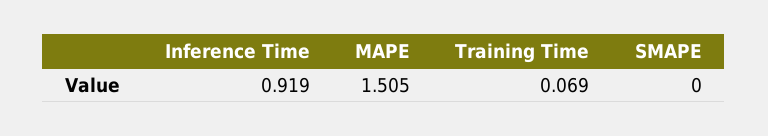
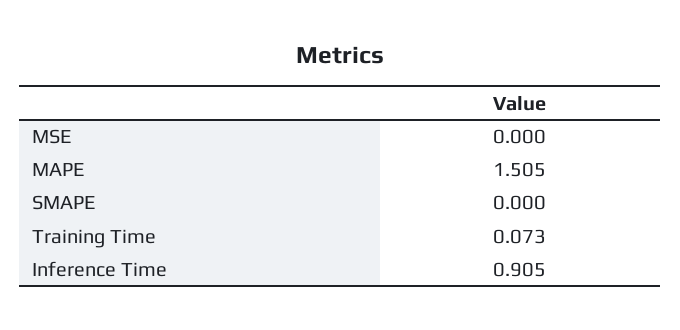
Inference Time: 0.919 -> 0.905
Training Time: 0.069 -> 0.073
MSE: none -> 0

